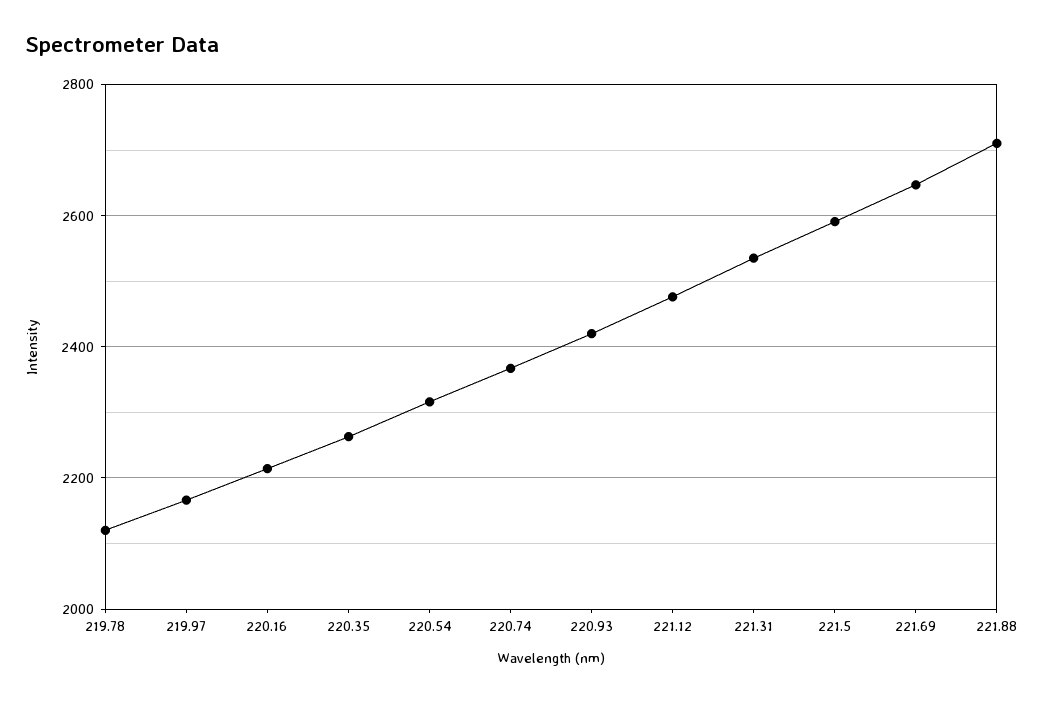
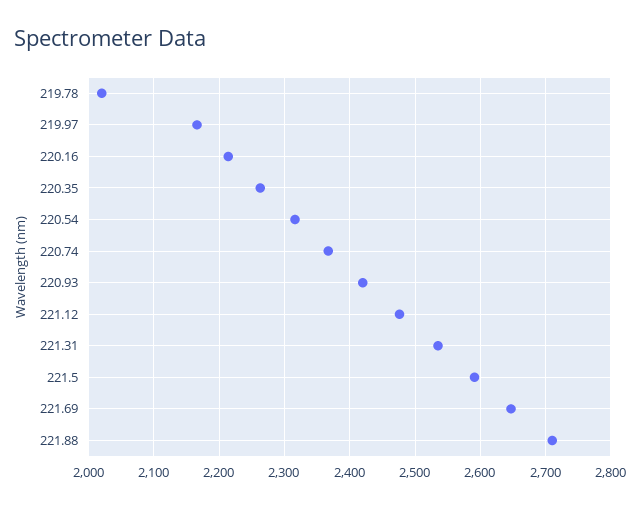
219.78: 2120 -> 2020

